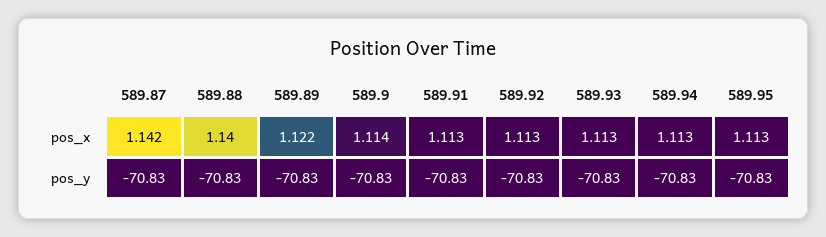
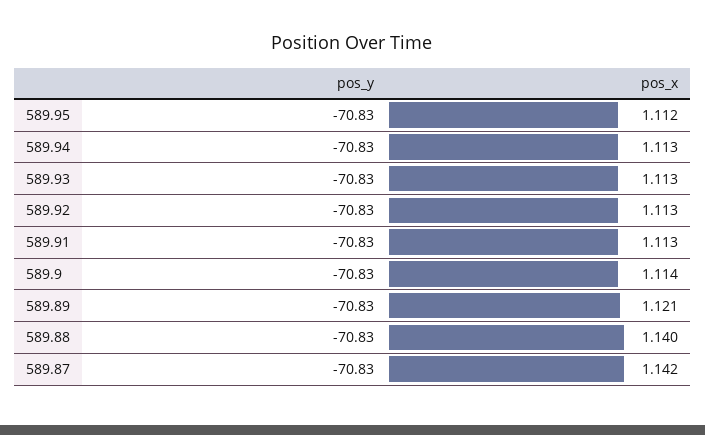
589.89, pos_x: 1.122 -> 1.121
589.95, pos_x: 1.113 -> 1.112

